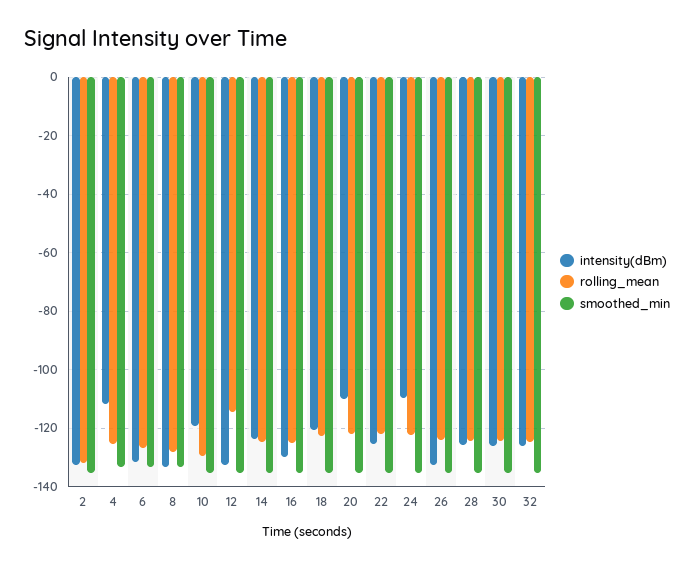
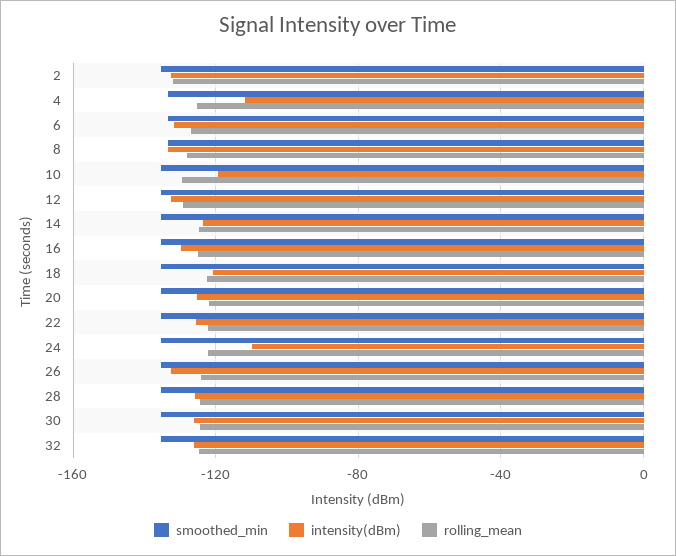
rolling_mean, 12: -115 -> -130
intensity(dBm), 20: -110 -> -125

